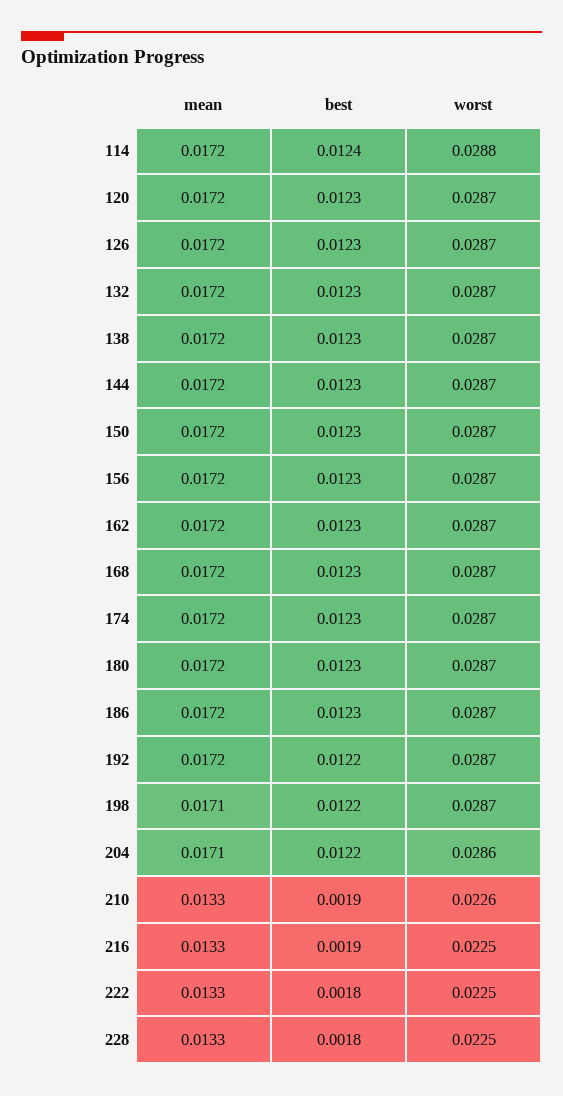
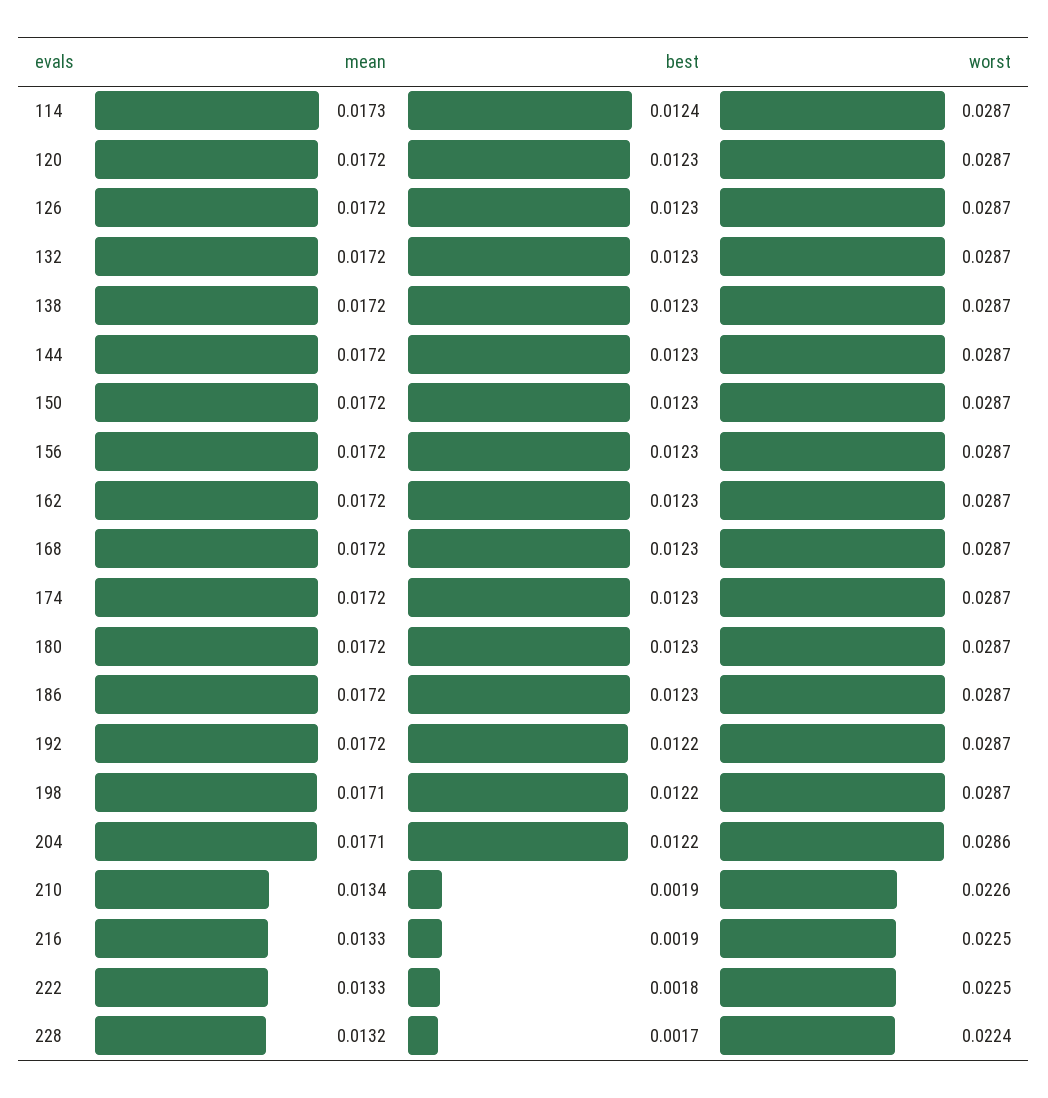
mean, 114: 0.0172 -> 0.0173
worst, 114: 0.0288 -> 0.0287
mean, 210: 0.0133 -> 0.0134
mean, 228: 0.0133 -> 0.0132
best, 228: 0.0018 -> 0.0017
worst, 228: 0.0225 -> 0.0224

